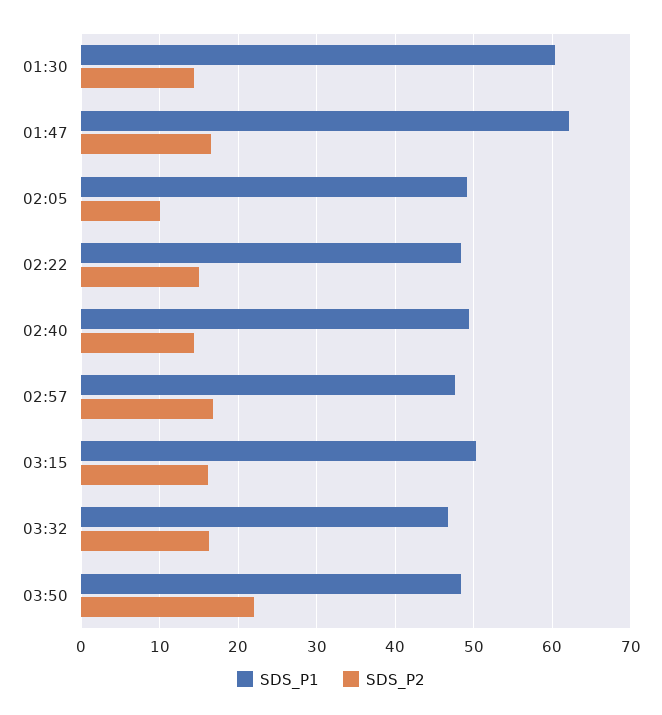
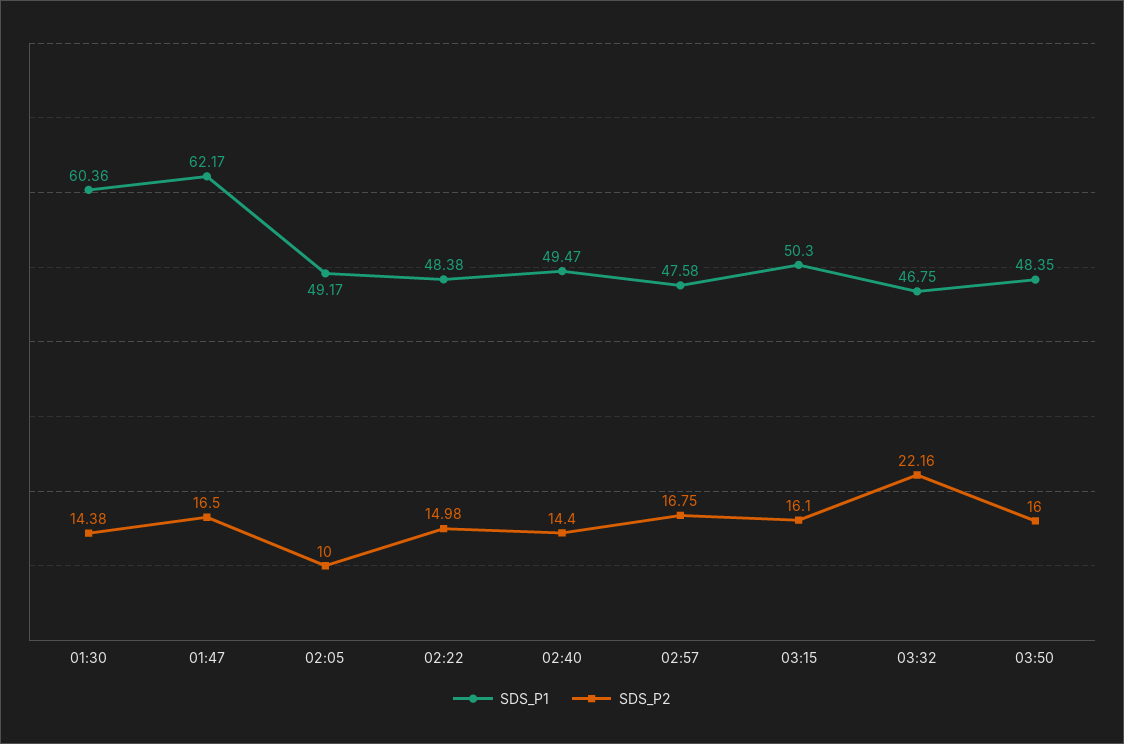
SDS_P2, 03:32: 16 -> 22.16
SDS_P2, 03:50: 22 -> 16

